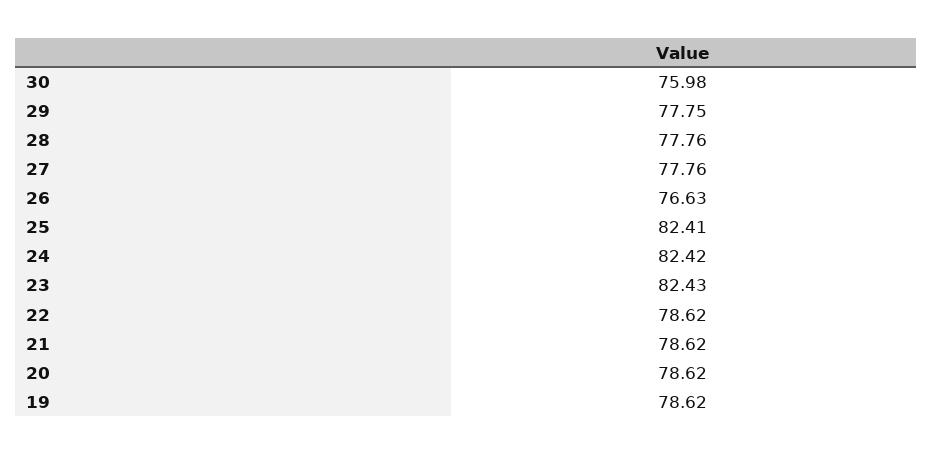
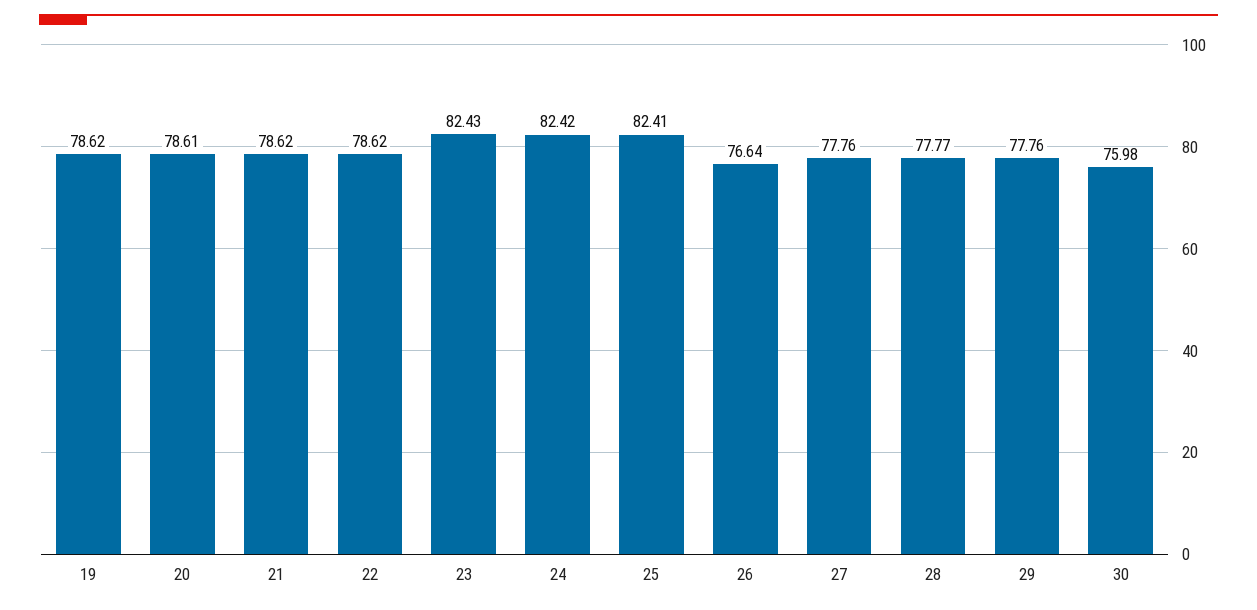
29: 77.75 -> 77.76
28: 77.76 -> 77.77
26: 76.63 -> 76.64
20: 78.62 -> 78.61

